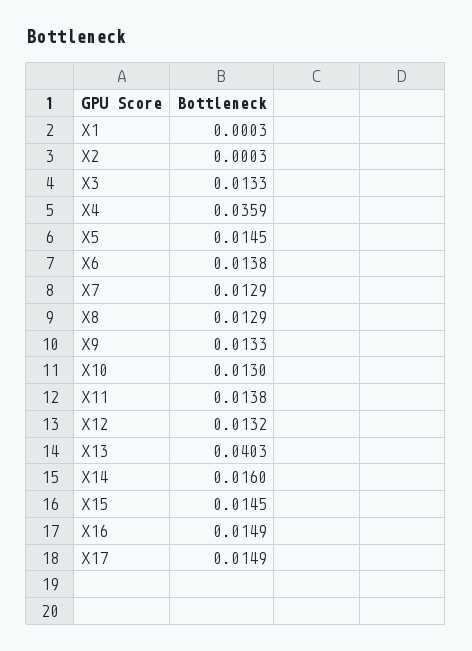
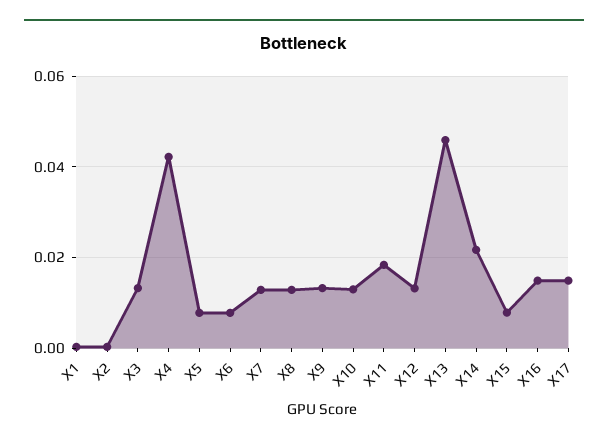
X4: 0.0359 -> 0.042
X5: 0.0145 -> 0.008
X6: 0.0138 -> 0.008
X11: 0.0138 -> 0.018
X13: 0.0403 -> 0.046
X14: 0.016 -> 0.022
X15: 0.0145 -> 0.008

